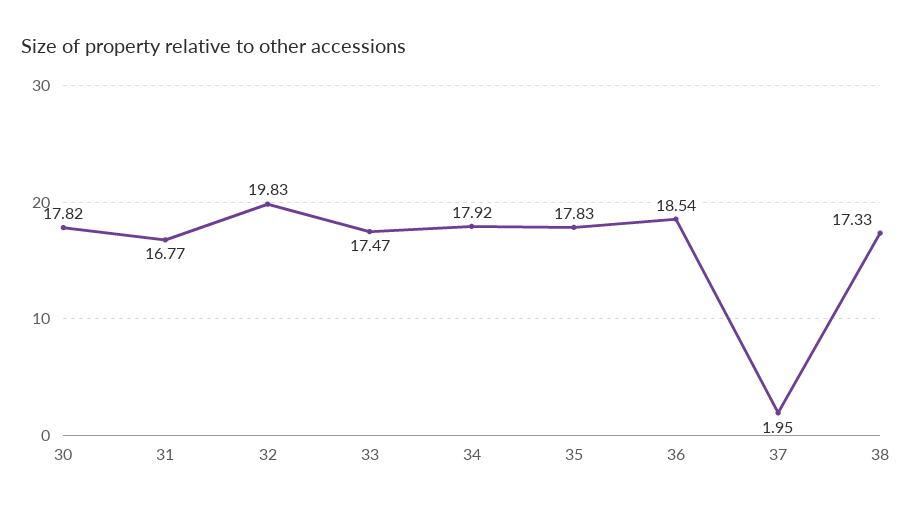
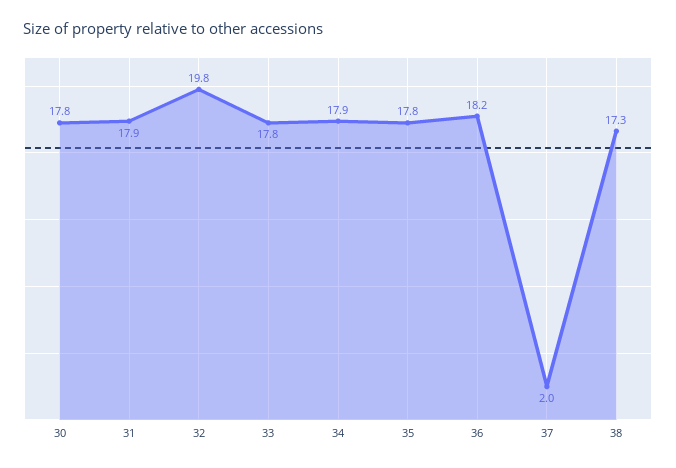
31: 16.77 -> 17.9
33: 17.47 -> 17.8
36: 18.54 -> 18.2

